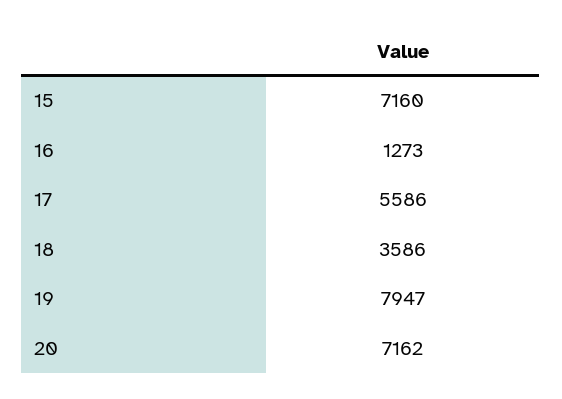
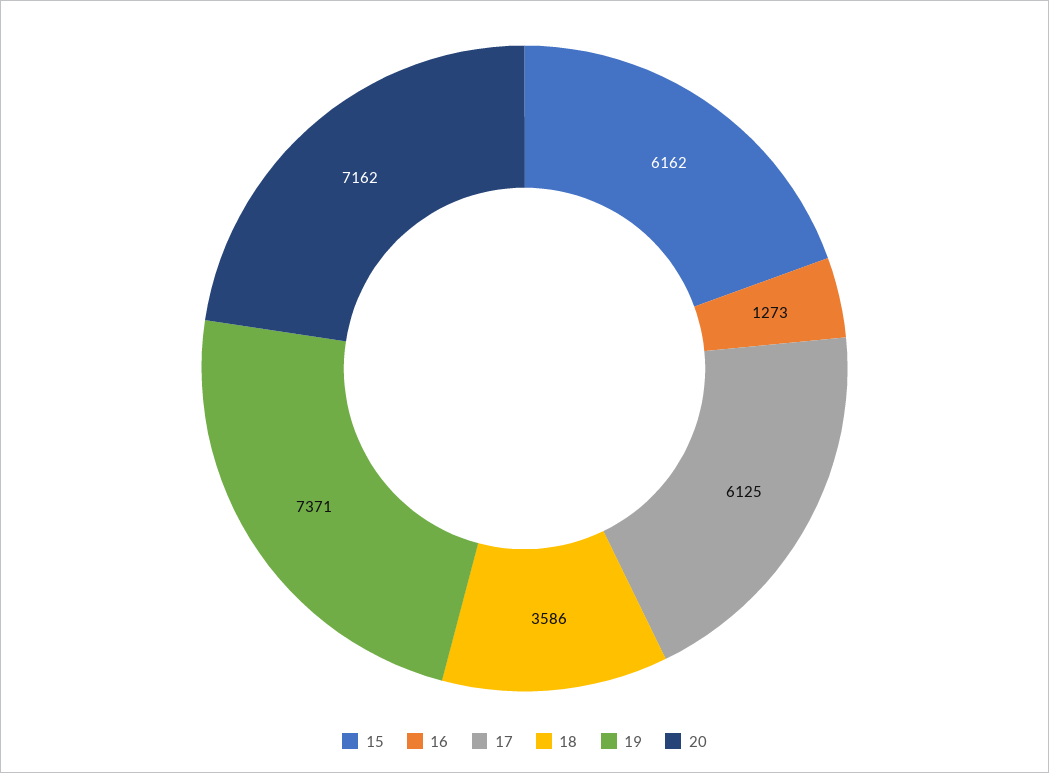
15: 7160 -> 6162
17: 5586 -> 6125
19: 7947 -> 7371

